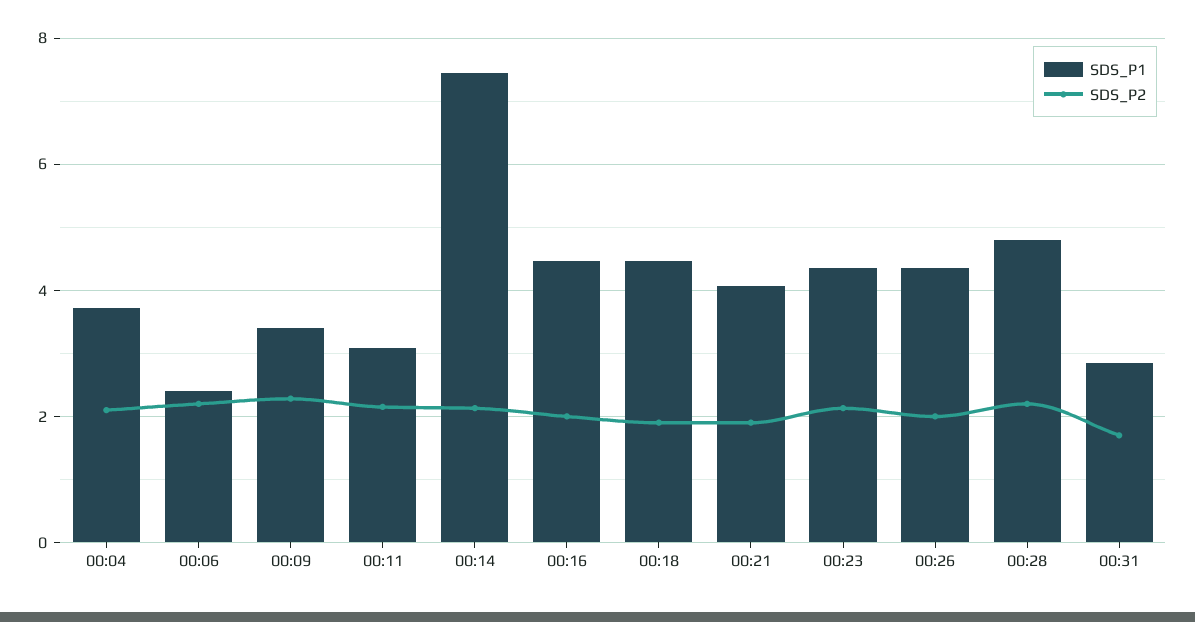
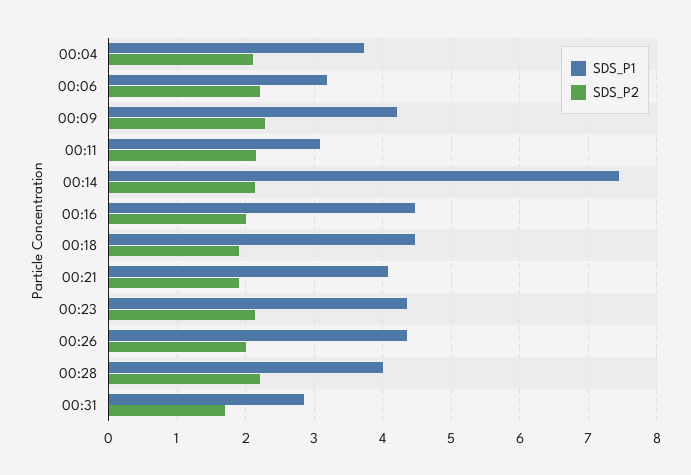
SDS_P1, 00:06: 2.4 -> 3.2
SDS_P1, 00:09: 3.4 -> 4.2
SDS_P1, 00:28: 4.8 -> 4

